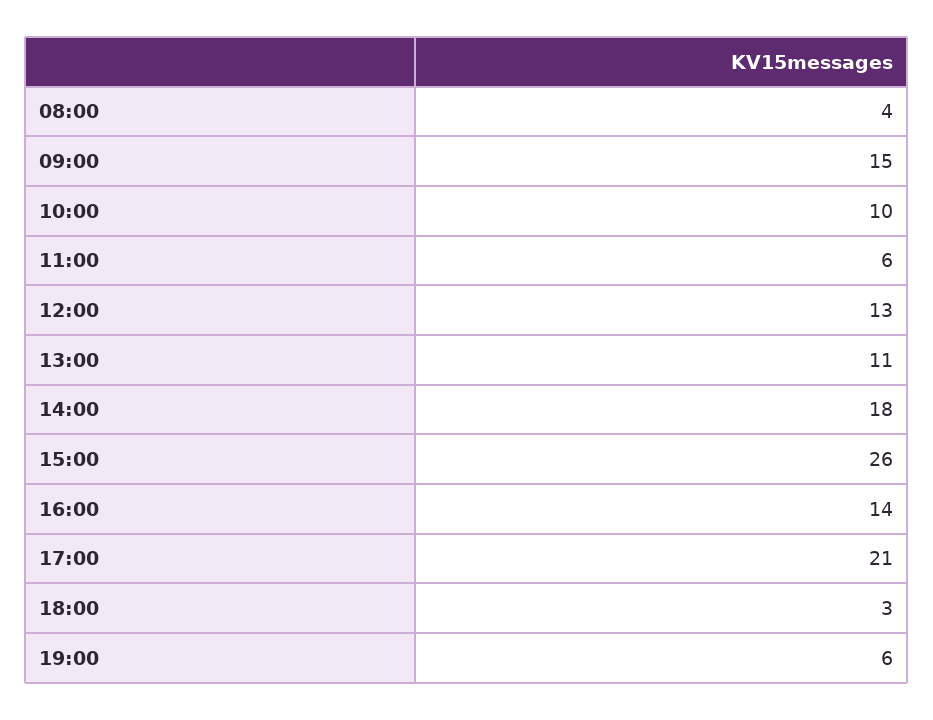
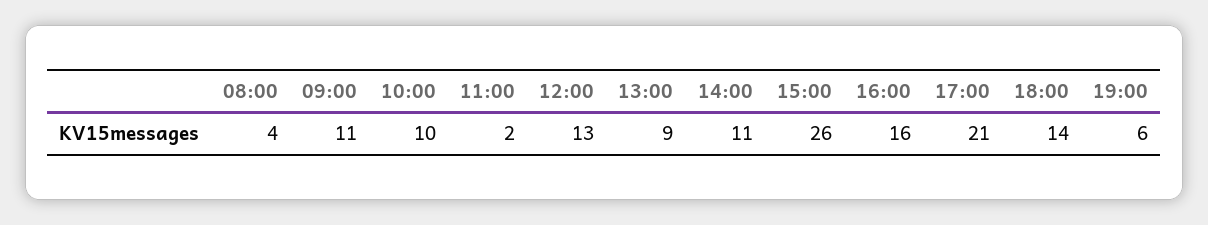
09:00: 15 -> 11
11:00: 6 -> 2
13:00: 11 -> 9
14:00: 18 -> 11
16:00: 14 -> 16
18:00: 3 -> 14

